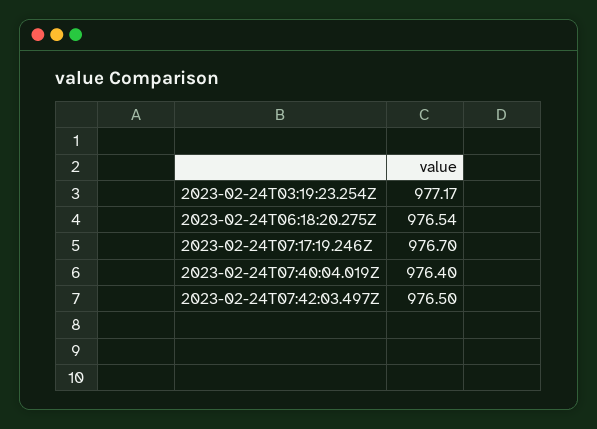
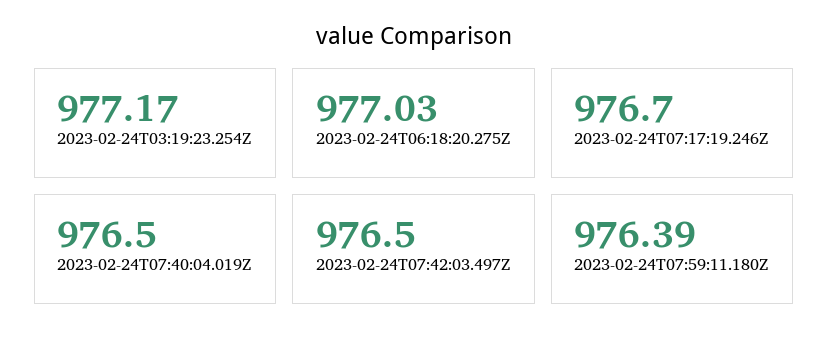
2023-02-24T06:18:20.275Z: 976.54 -> 977.03
2023-02-24T07:40:04.019Z: 976.4 -> 976.5
2023-02-24T07:59:11.180Z: none -> 976.39

